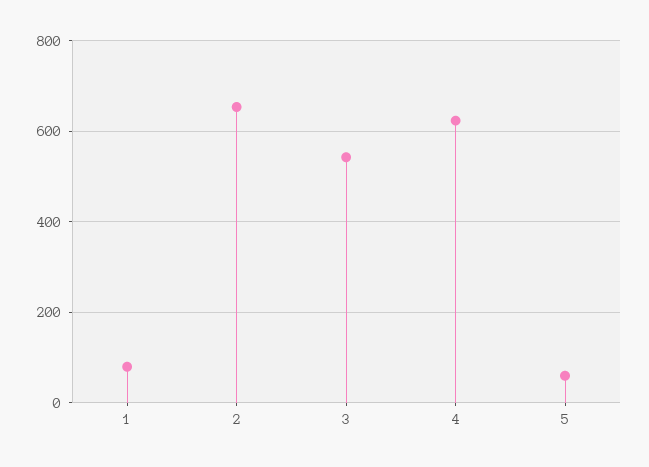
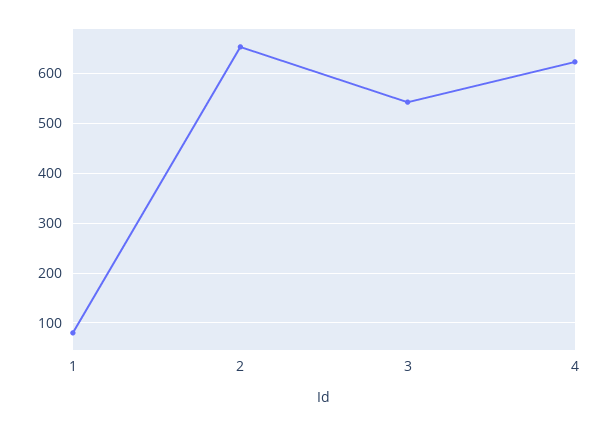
5: 60 -> none

